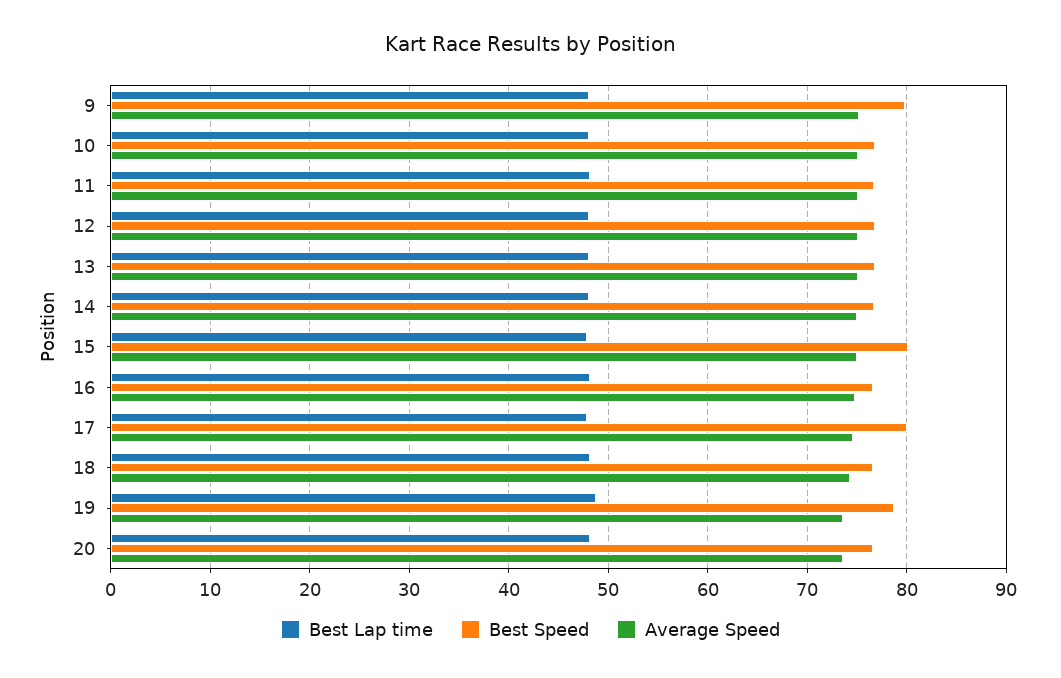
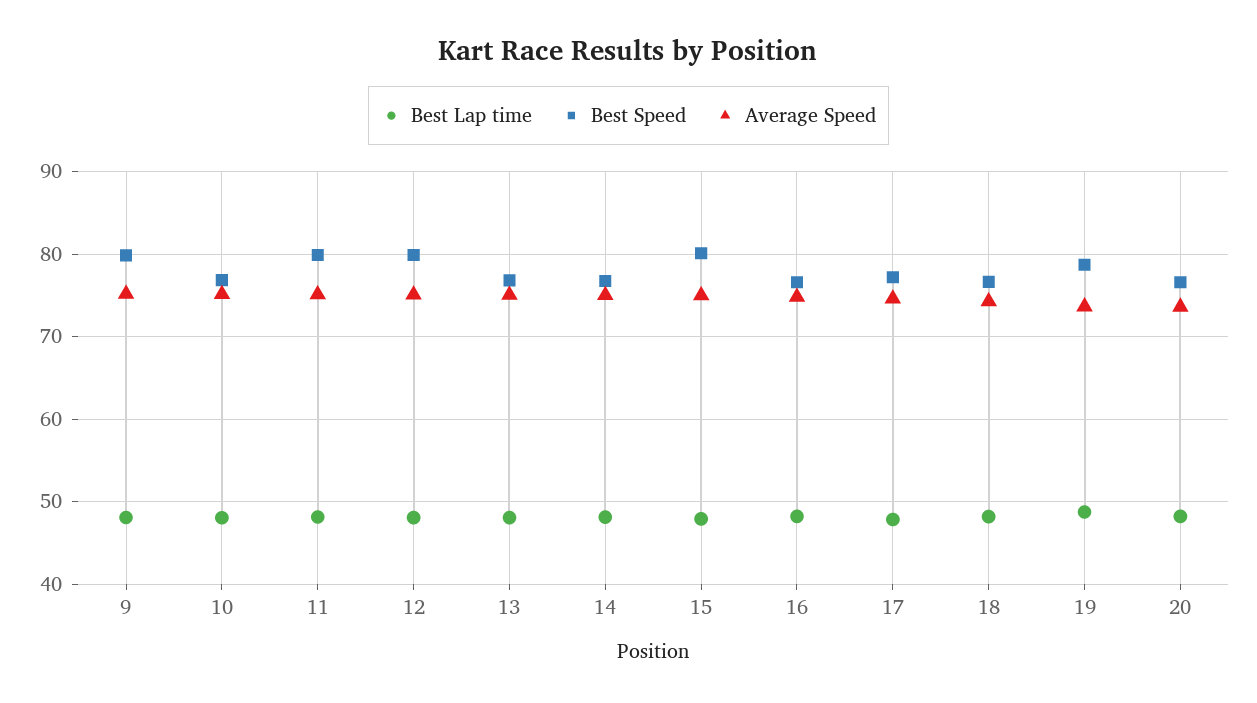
Best Speed, 11: 77 -> 80
Best Speed, 12: 77 -> 80
Best Speed, 17: 80 -> 77

